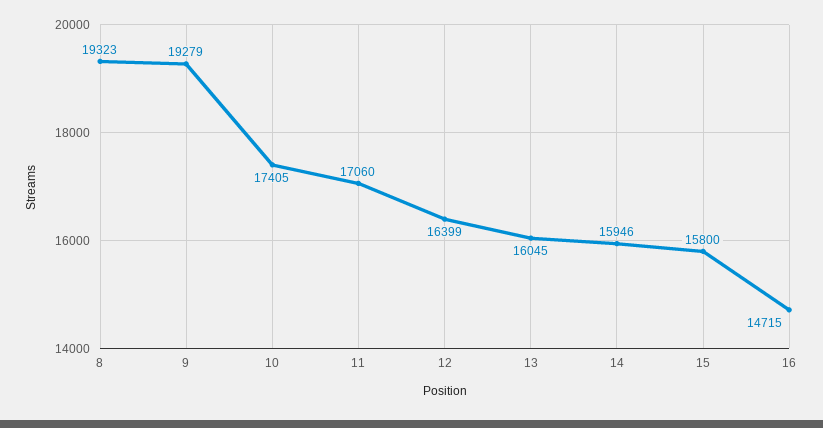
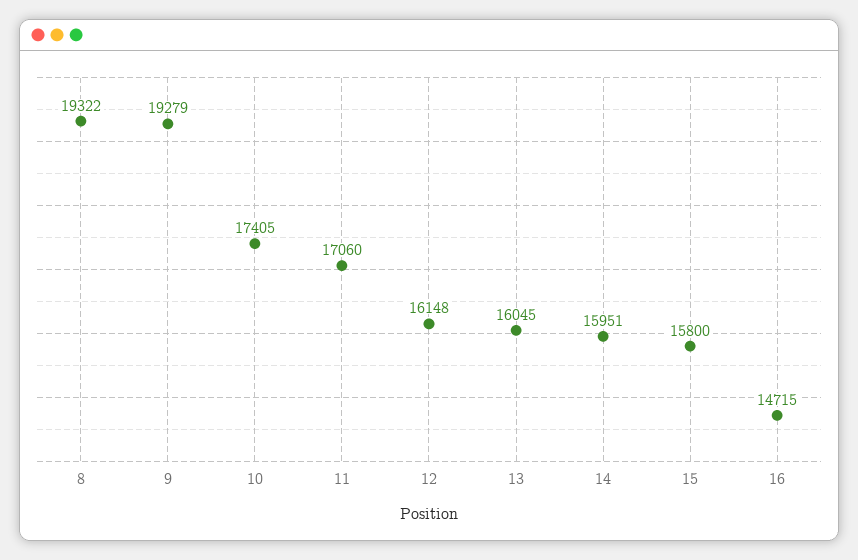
8: 19323 -> 19322
12: 16399 -> 16148
14: 15946 -> 15951

